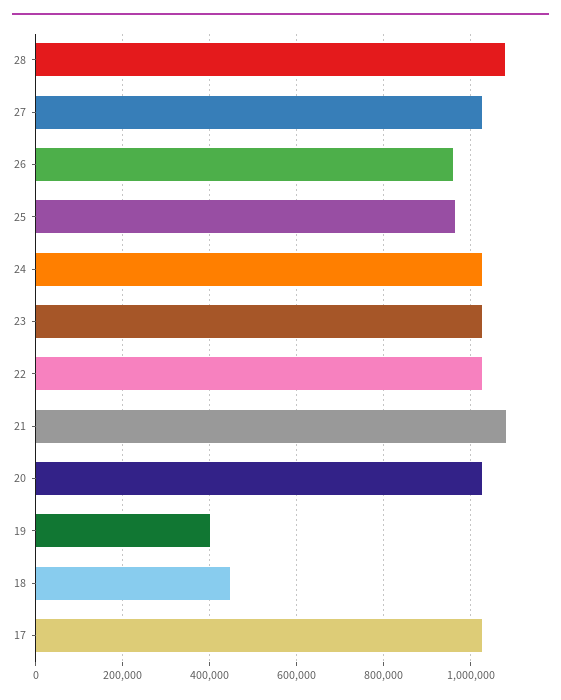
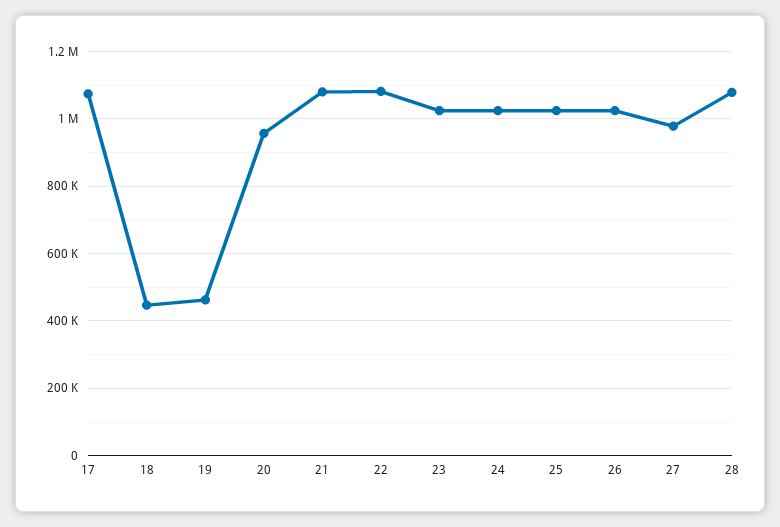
27: 1020000 -> 980000
26: 960000 -> 1020000
25: 960000 -> 1020000
22: 1020000 -> 1080000
20: 1020000 -> 960000
19: 400000 -> 460000
17: 1020000 -> 1080000

